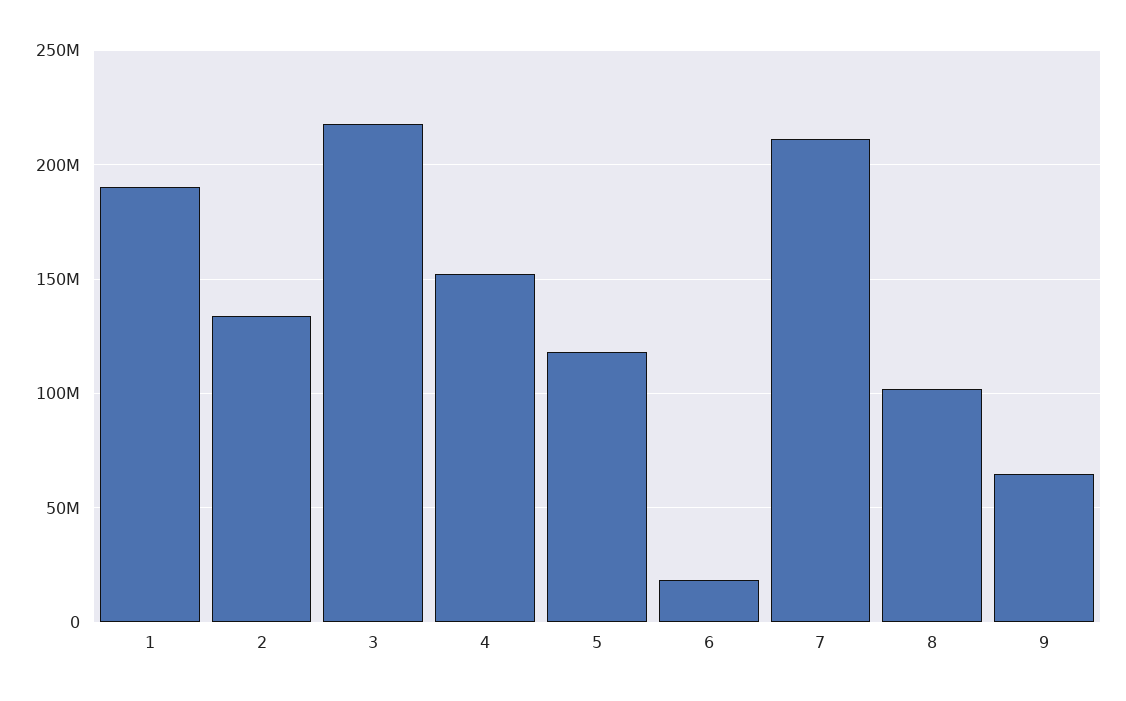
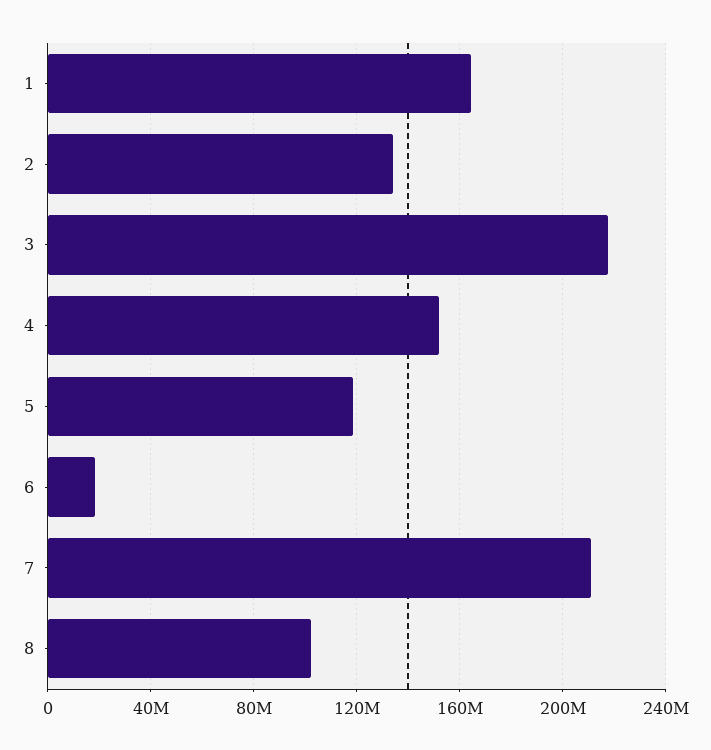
1: 190000000 -> 165000000
9: 65000000 -> none

